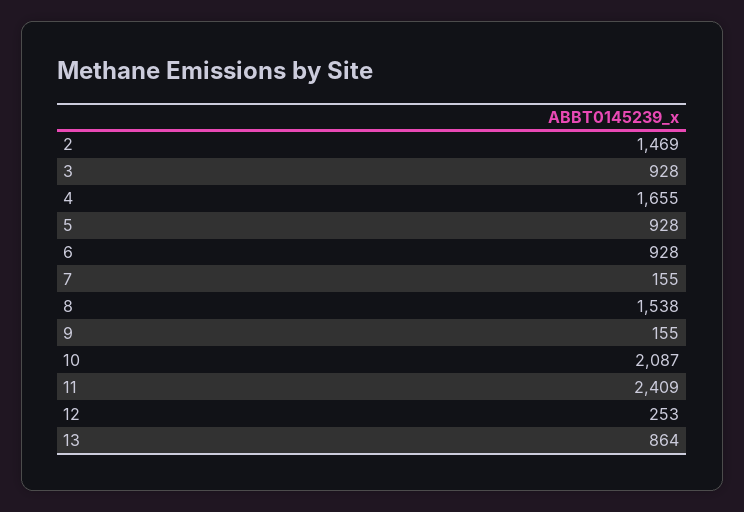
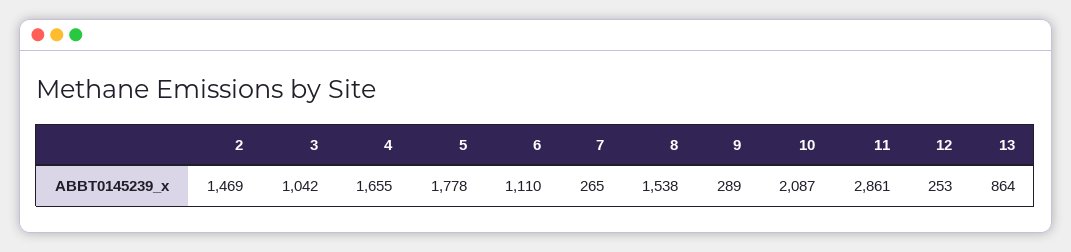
3: 928 -> 1042
5: 928 -> 1778
6: 928 -> 1110
7: 155 -> 265
9: 155 -> 289
11: 2409 -> 2861

